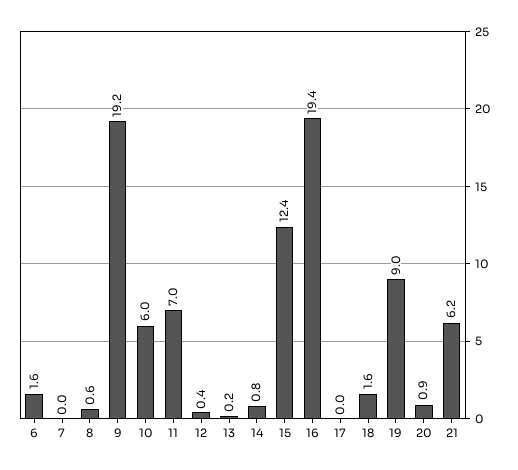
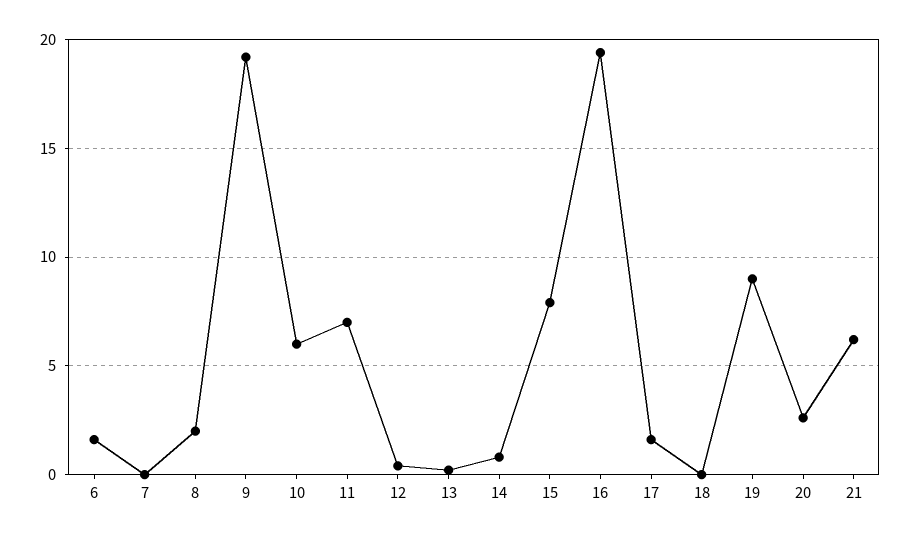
8: 0.6 -> 2
15: 12.4 -> 8
17: 0 -> 1.5
18: 1.6 -> 0
20: 0.9 -> 2.5

